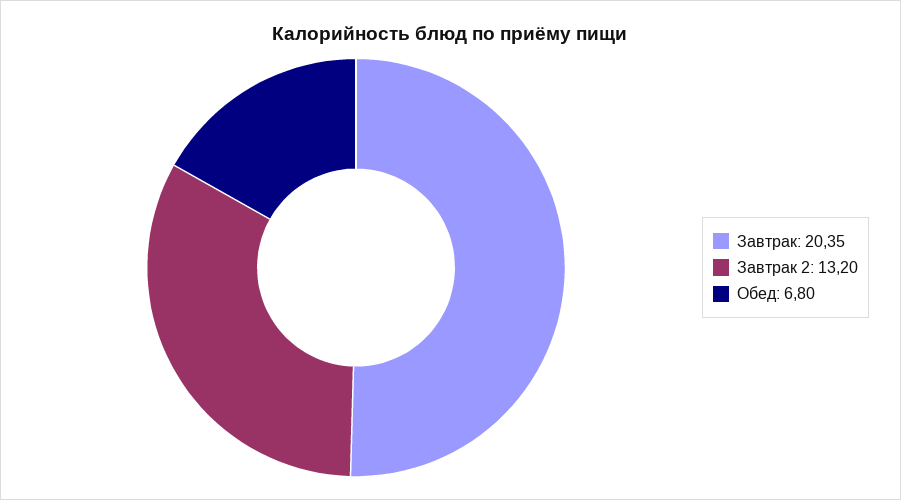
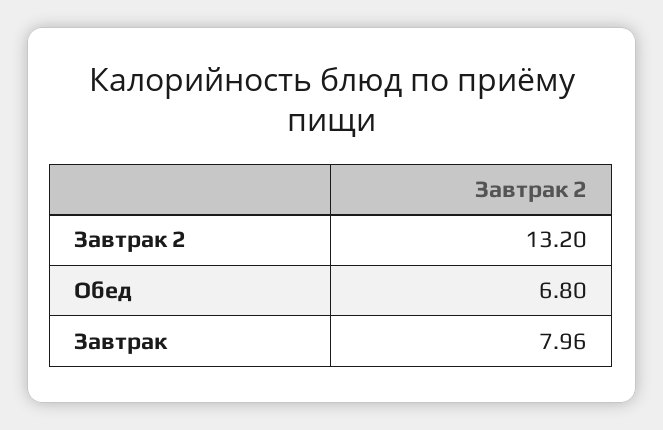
Завтрак: 20.35 -> 7.96

